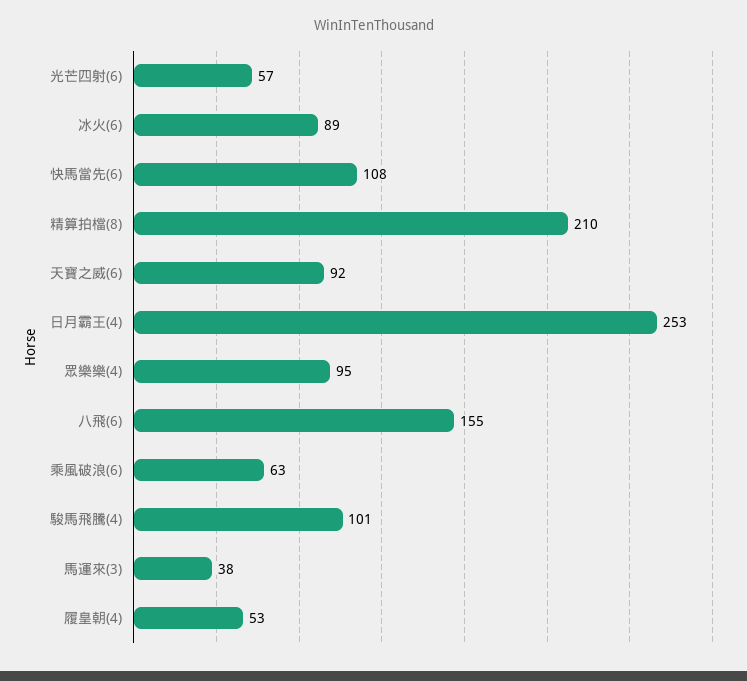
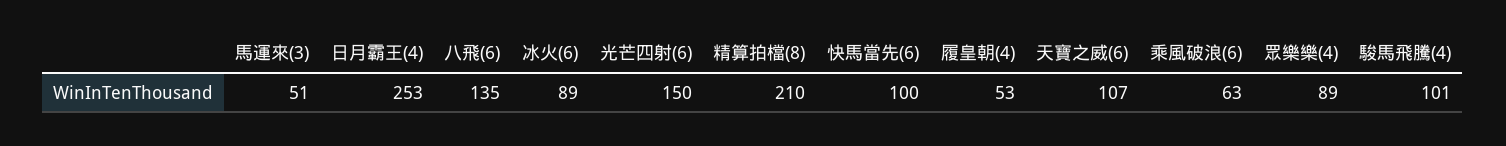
光芒四射(6): 57 -> 150
快馬當先(6): 108 -> 100
天寶之威(6): 92 -> 107
眾樂樂(4): 95 -> 89
八飛(6): 155 -> 135
馬運來(3): 38 -> 51

